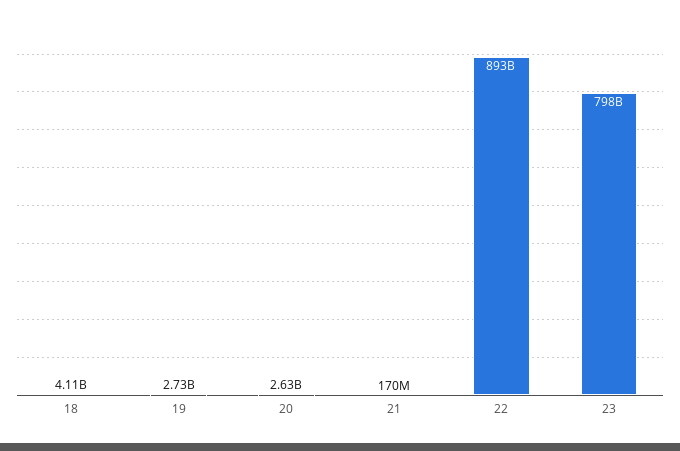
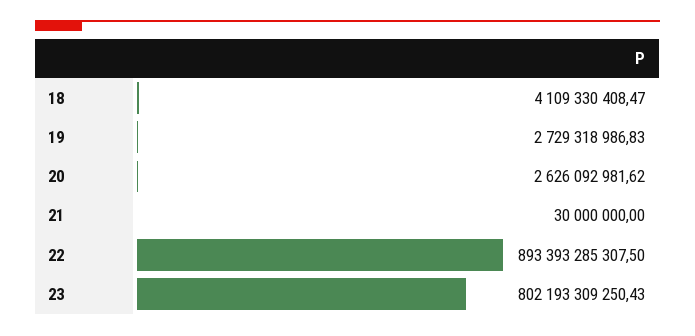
21: 170000000 -> 30000000
23: 798000000000 -> 802193309250.43

